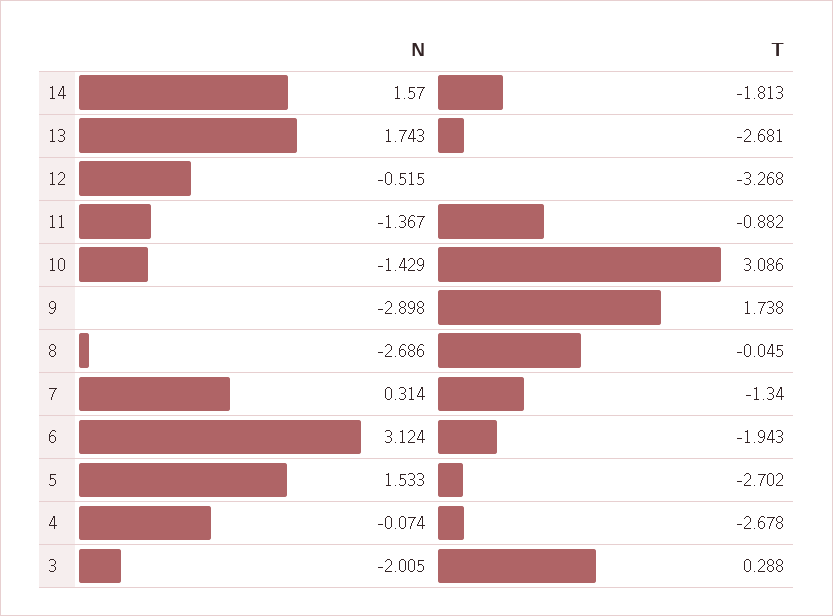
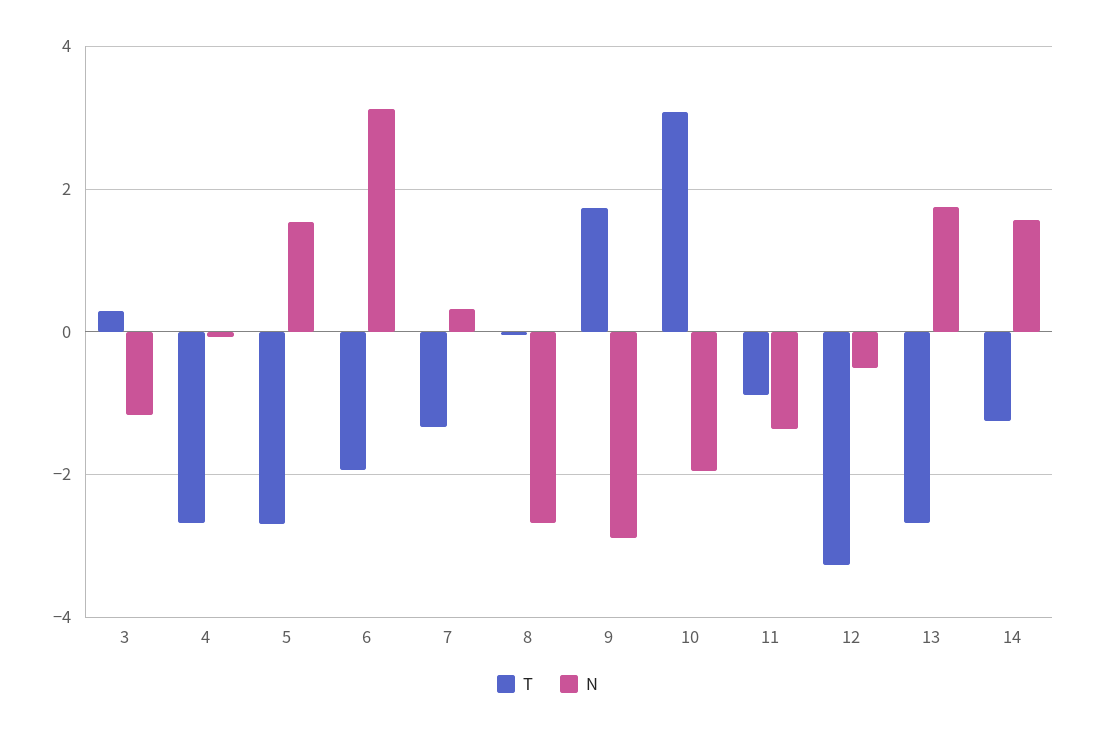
T, 14: -1.813 -> -1.2
N, 10: -1.429 -> -2
N, 3: -2.005 -> -1.2

